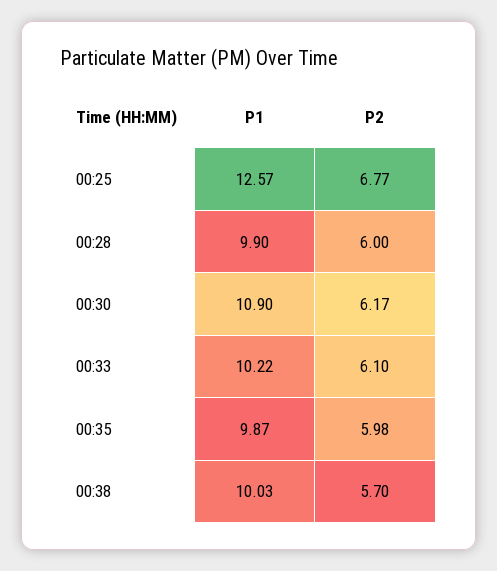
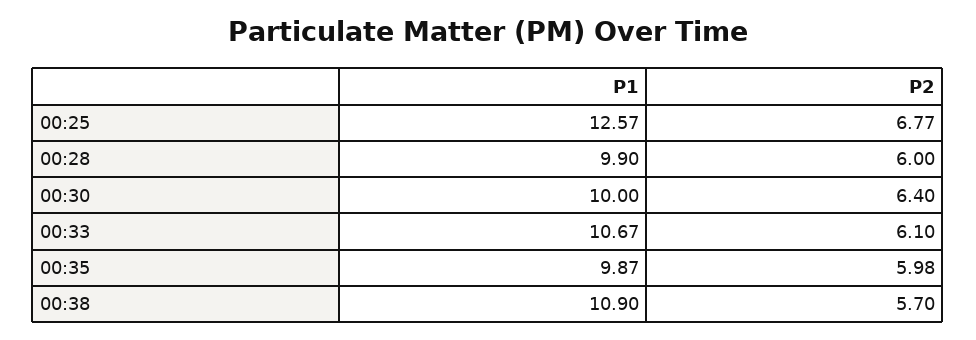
P1, 00:30: 10.9 -> 10
P2, 00:30: 6.17 -> 6.4
P1, 00:33: 10.22 -> 10.67
P1, 00:38: 10.03 -> 10.9

